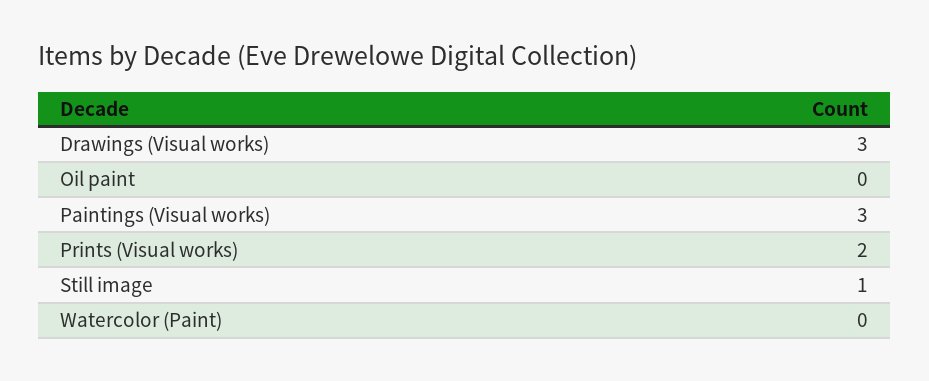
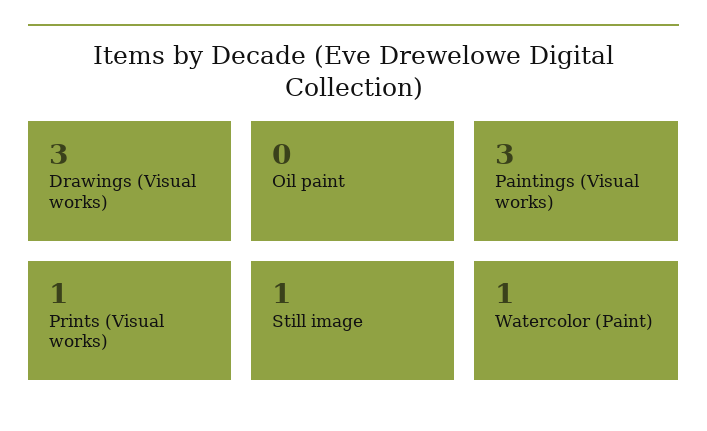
Prints (Visual works): 2 -> 1
Watercolor (Paint): 0 -> 1

